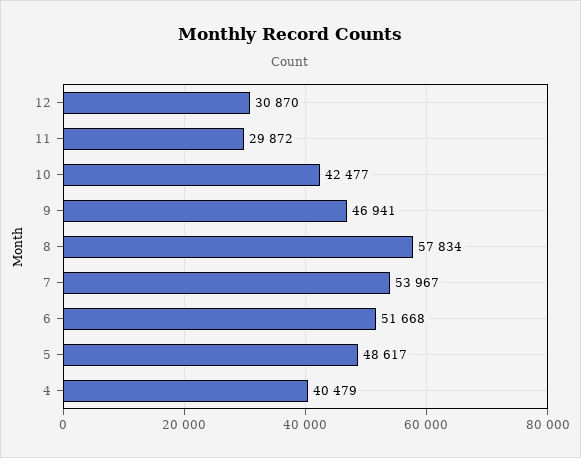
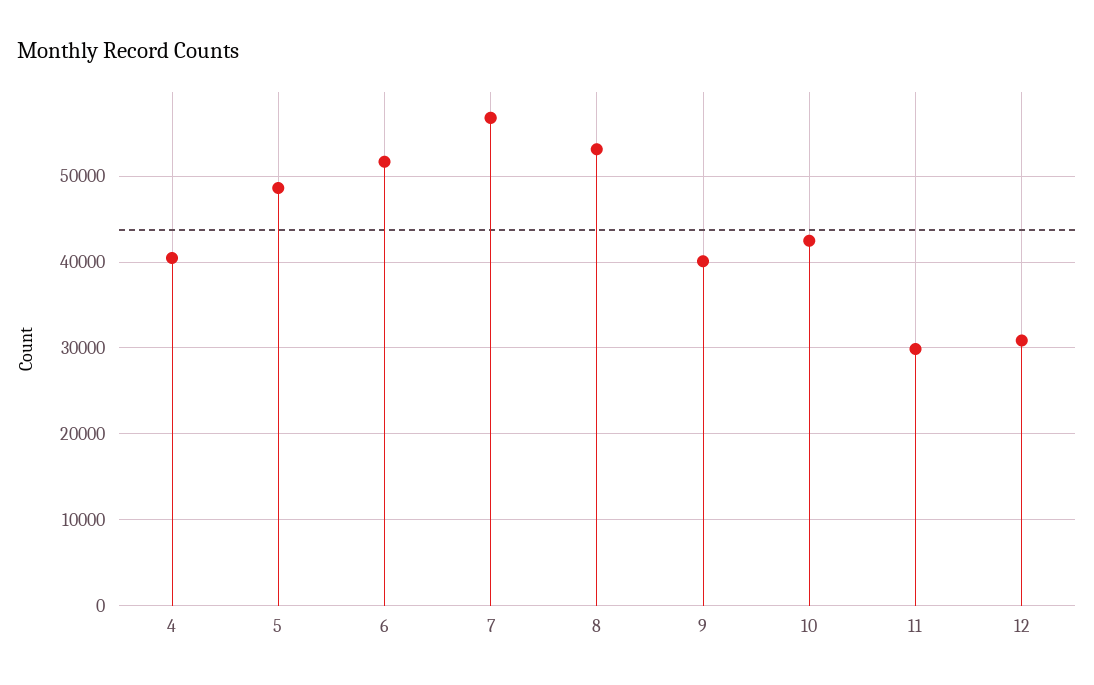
9: 46941 -> 40000
8: 57834 -> 53000
7: 53967 -> 57000

